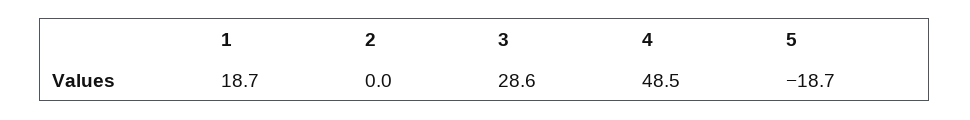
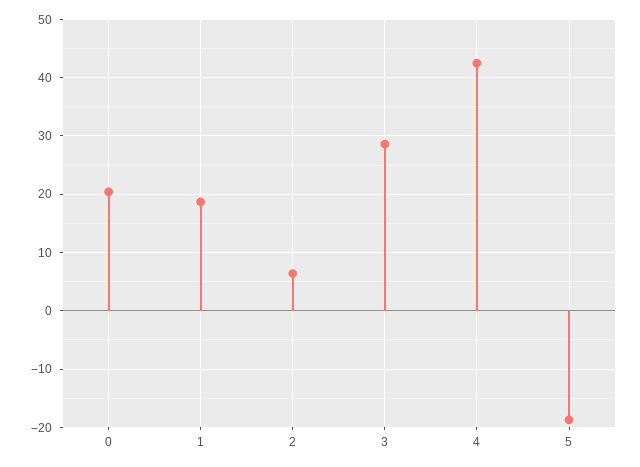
2: 0 -> 6
4: 48.5 -> 42
0: none -> 20

